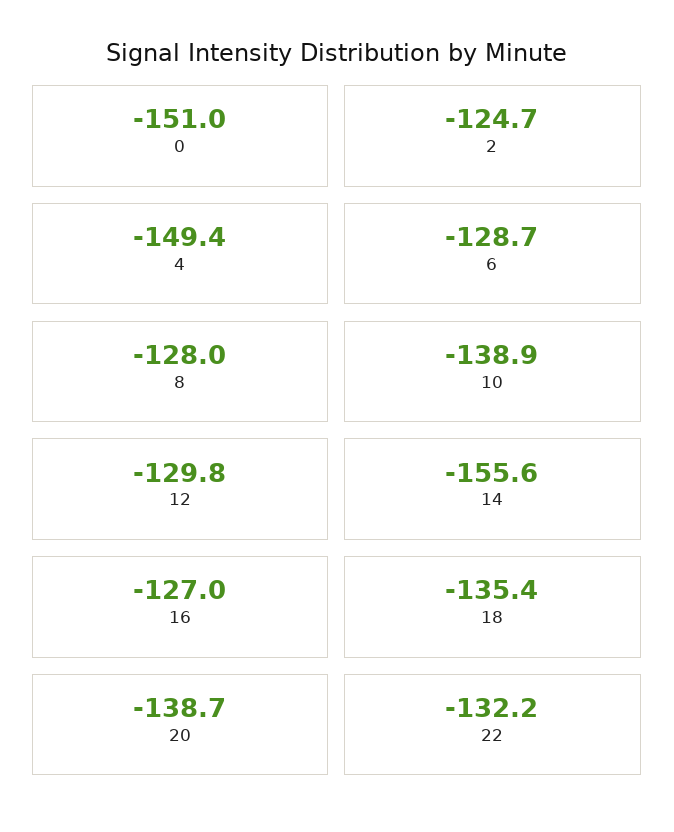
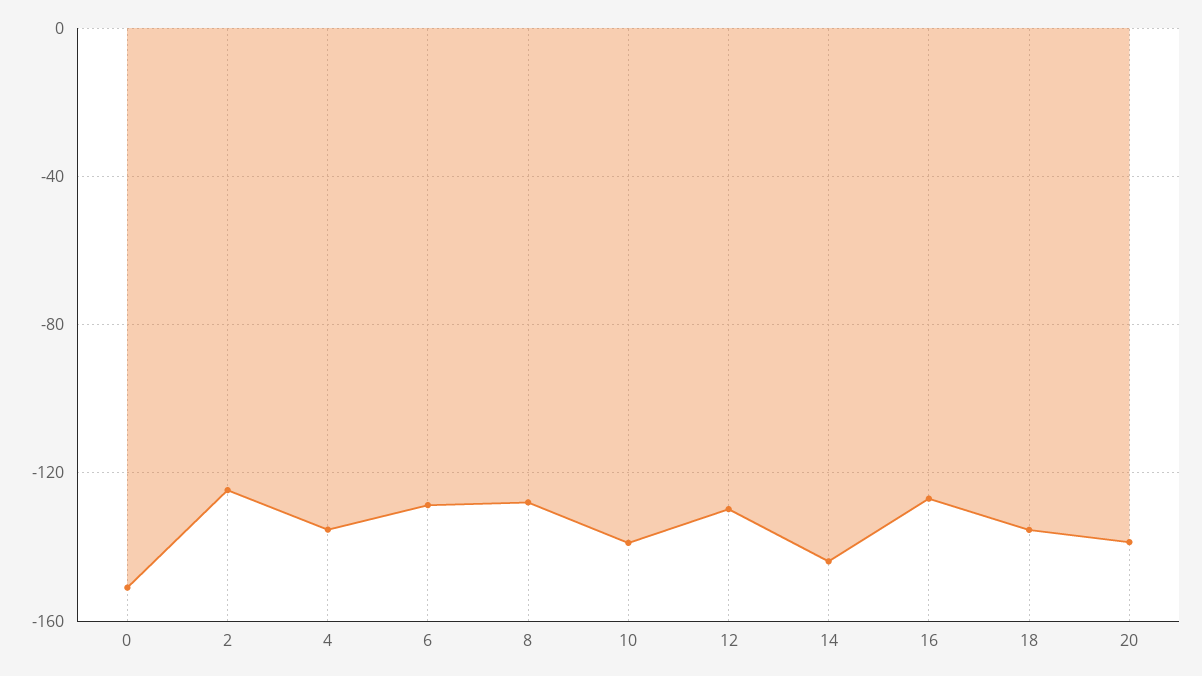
4: -149.4 -> -135
14: -155.6 -> -145
22: -132.2 -> none

